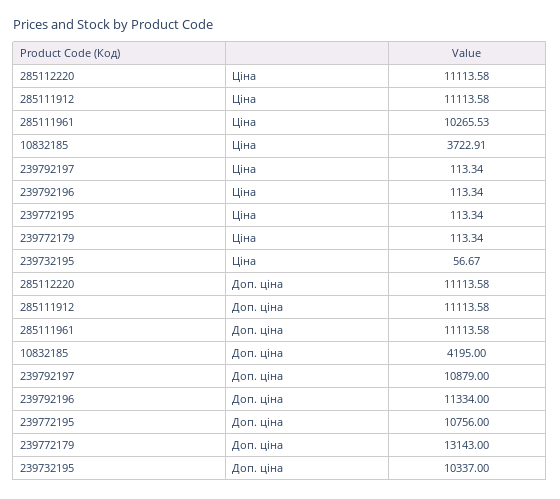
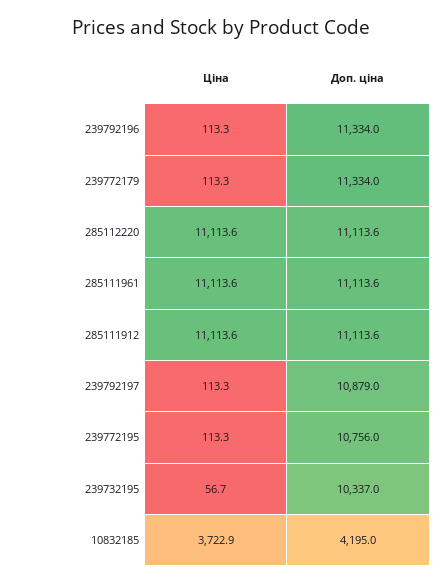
285111961, Ціна: 10265.53 -> 11113.6
239772179, Доп. ціна: 13143 -> 11334

